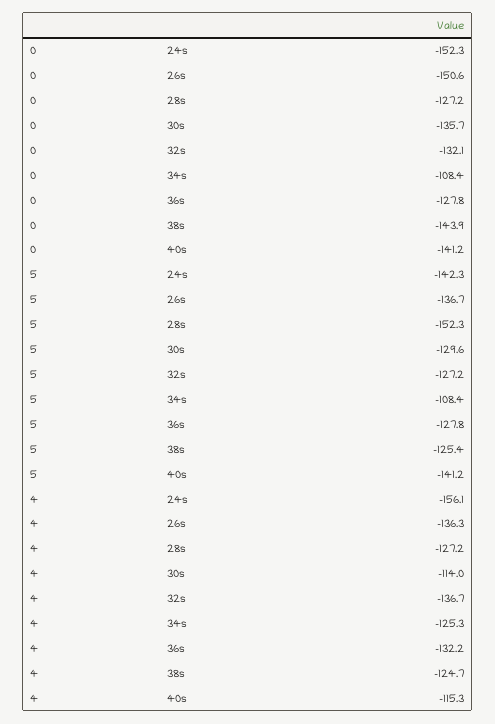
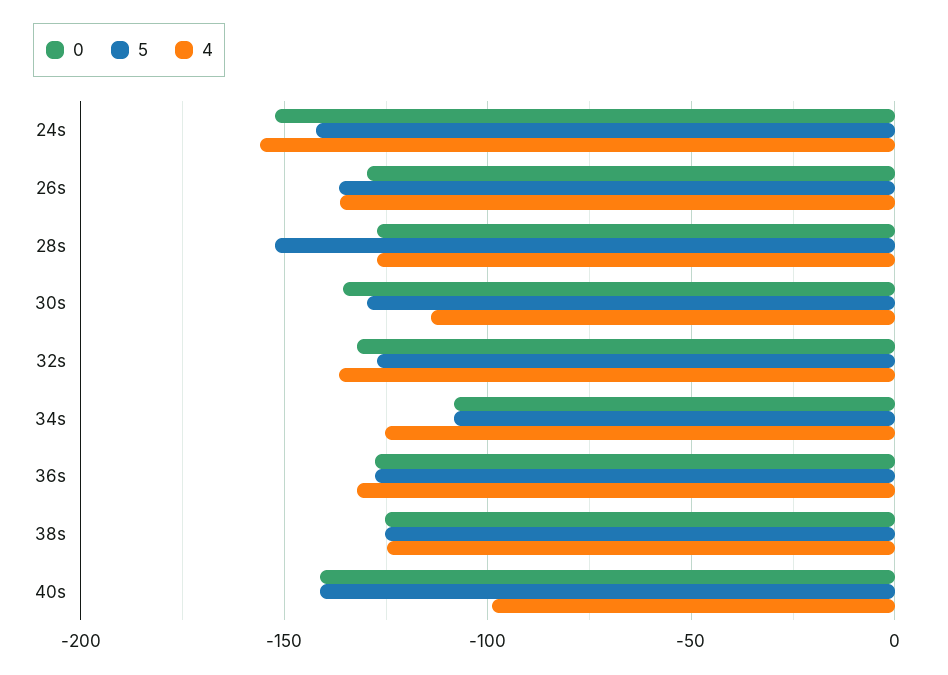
0, 26s: -150.6 -> -130
0, 38s: -143.9 -> -125
4, 40s: -115.3 -> -100

